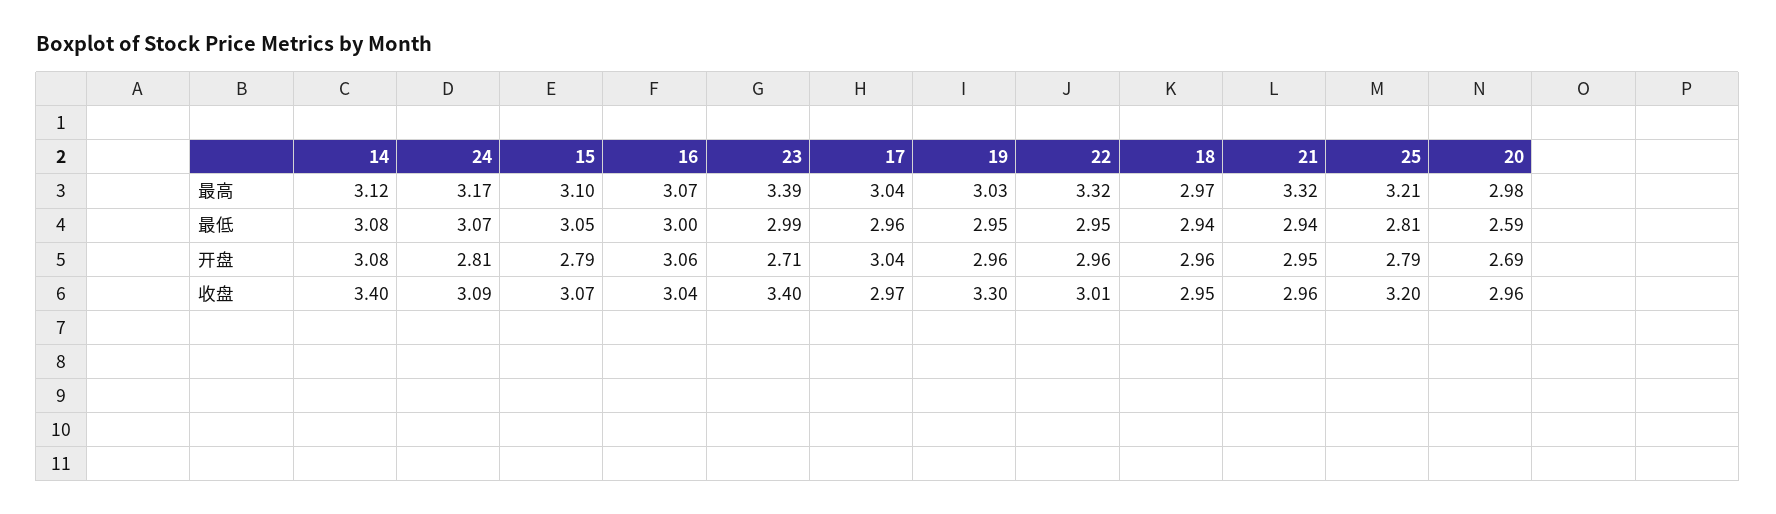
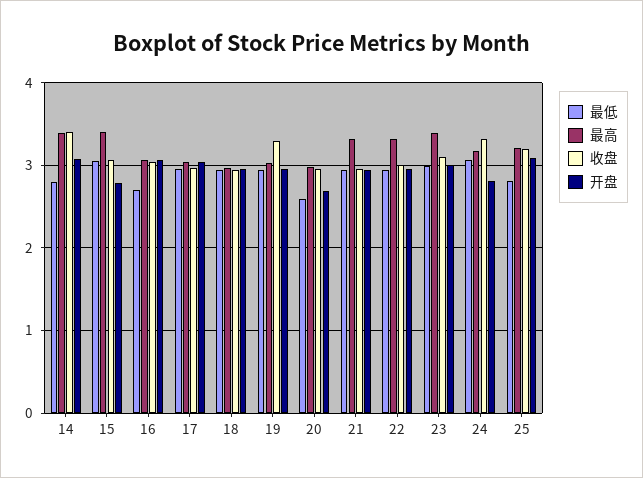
最高, 14: 3.12 -> 3.4
最高, 15: 3.1 -> 3.4
最低, 14: 3.08 -> 2.8
最低, 16: 3 -> 2.7
开盘, 23: 2.71 -> 3
开盘, 25: 2.79 -> 3.1
收盘, 24: 3.09 -> 3.3
收盘, 23: 3.4 -> 3.1

